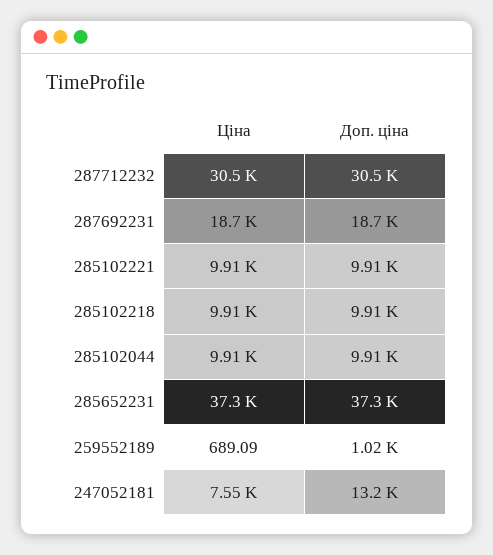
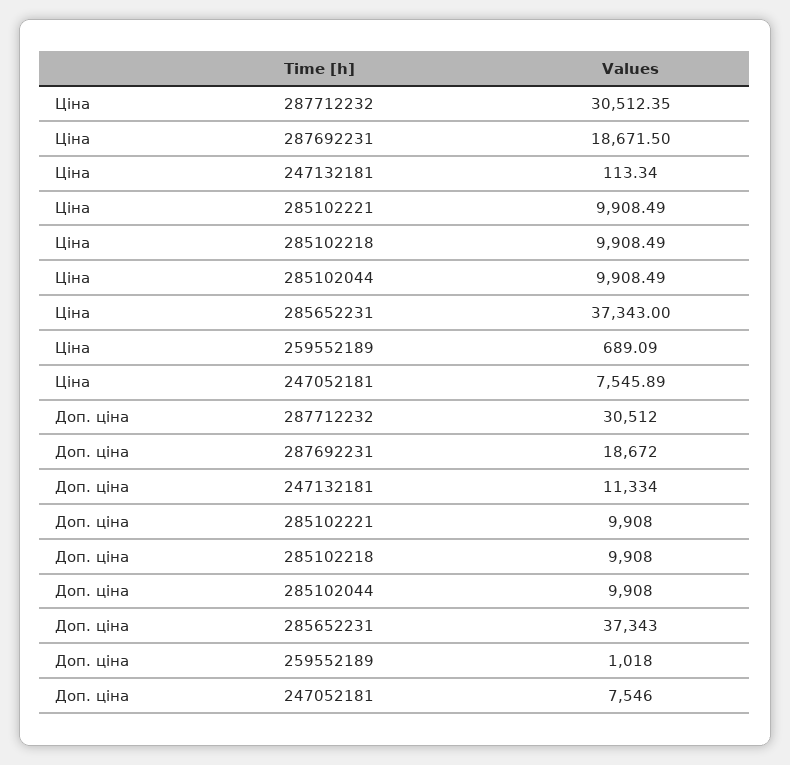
Доп. ціна, 247052181: 13200 -> 7546
Ціна, 247132181: none -> 113.34
Доп. ціна, 247132181: none -> 11334

